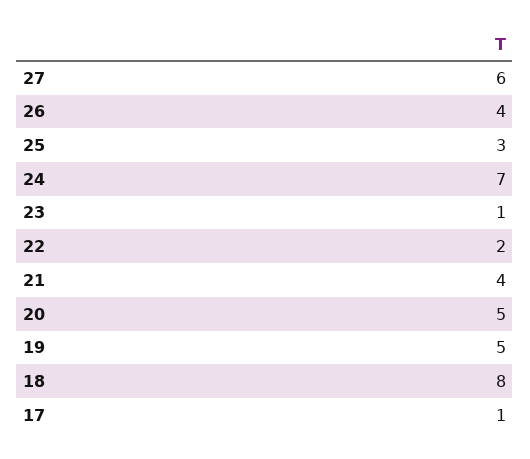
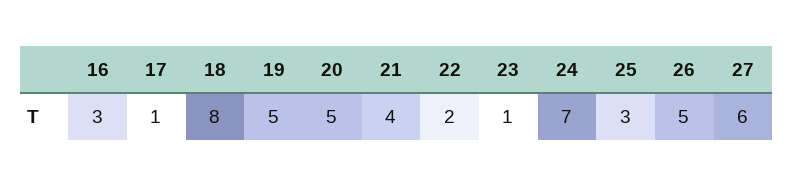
26: 4 -> 5
16: none -> 3

